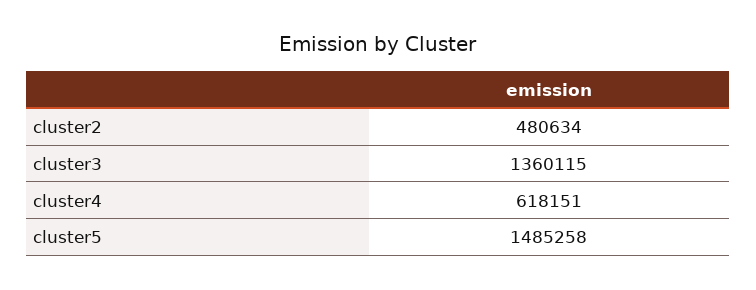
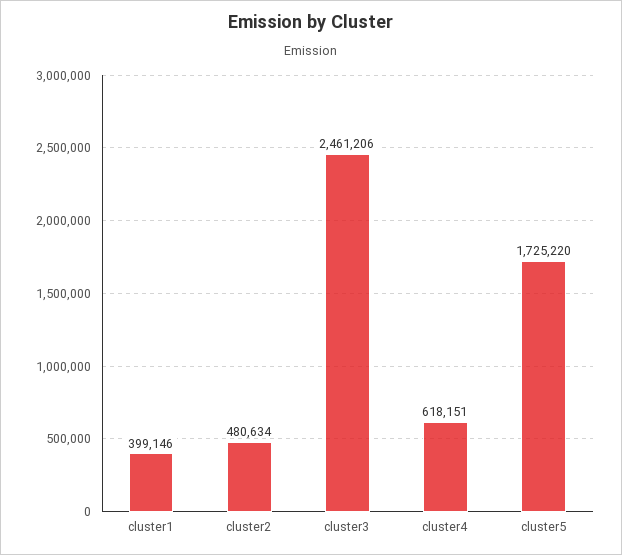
cluster3: 1360115 -> 2461206
cluster5: 1485258 -> 1725220
cluster1: none -> 399146

